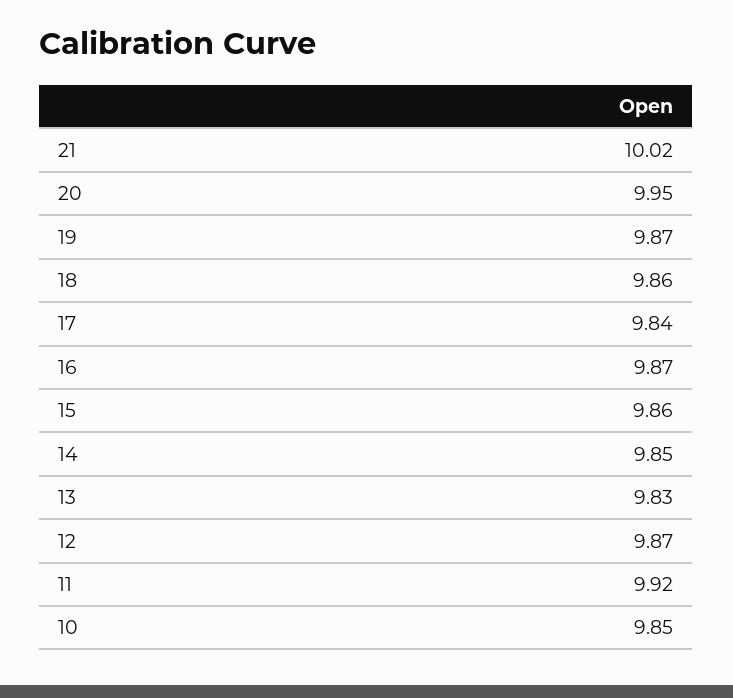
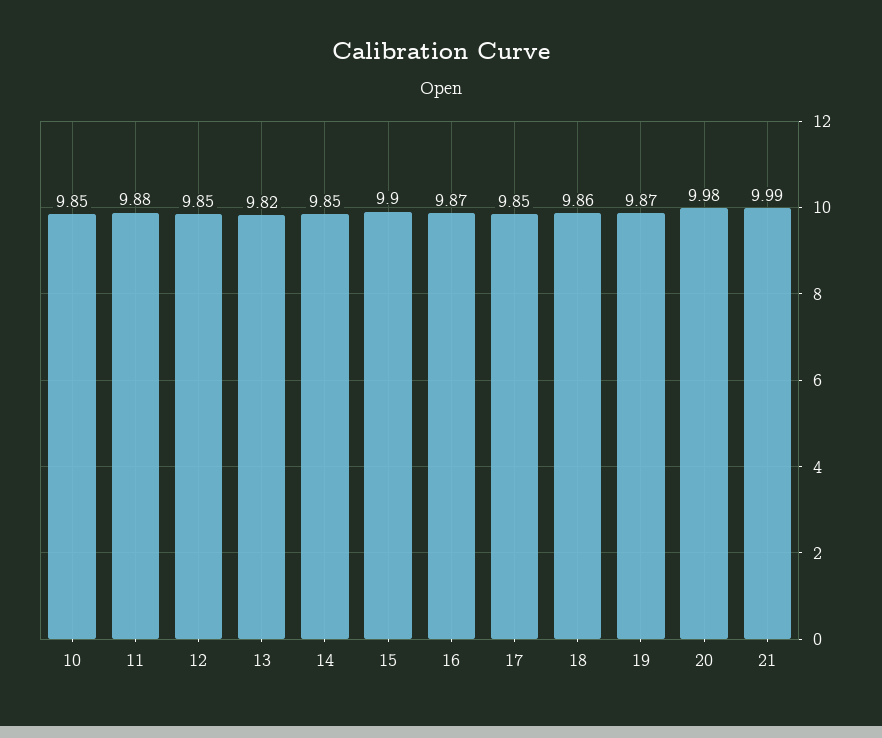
21: 10.02 -> 9.99
20: 9.95 -> 9.98
17: 9.84 -> 9.85
15: 9.86 -> 9.9
13: 9.83 -> 9.82
12: 9.87 -> 9.85
11: 9.92 -> 9.88

